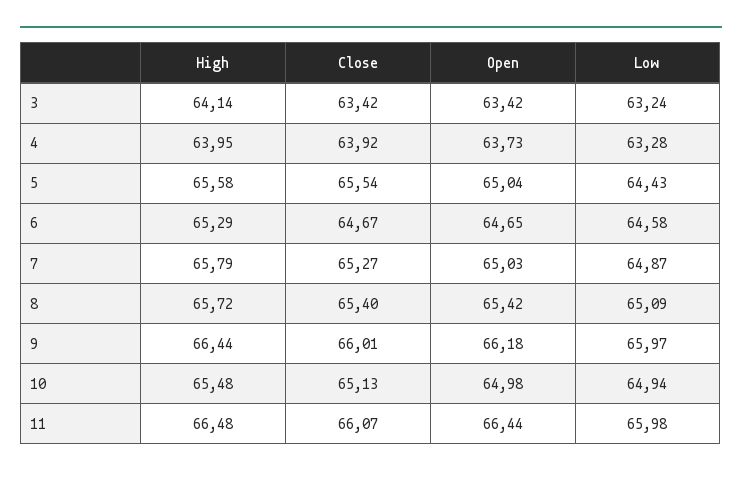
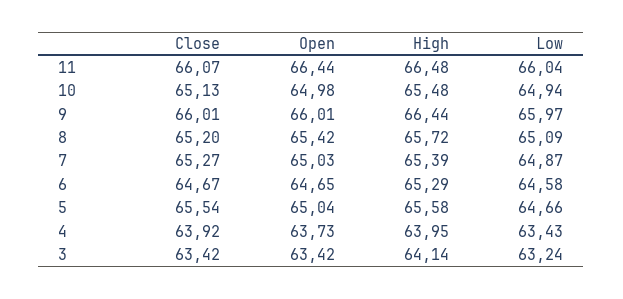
Low, 4: 63.28 -> 63.43
Low, 5: 64.43 -> 64.66
High, 7: 65.79 -> 65.39
Close, 8: 65.4 -> 65.2
Open, 9: 66.18 -> 66.01
Low, 11: 65.98 -> 66.04

